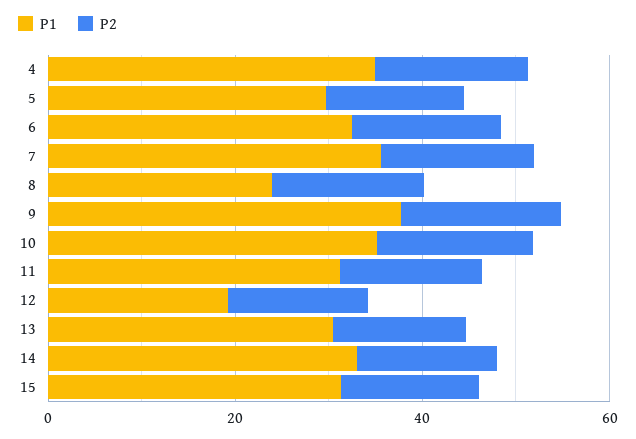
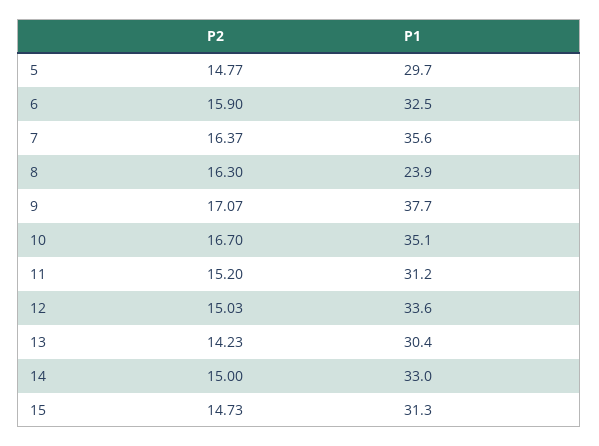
P1, 4: 35 -> none
P2, 4: 15 -> none
P1, 12: 20 -> 33.6

